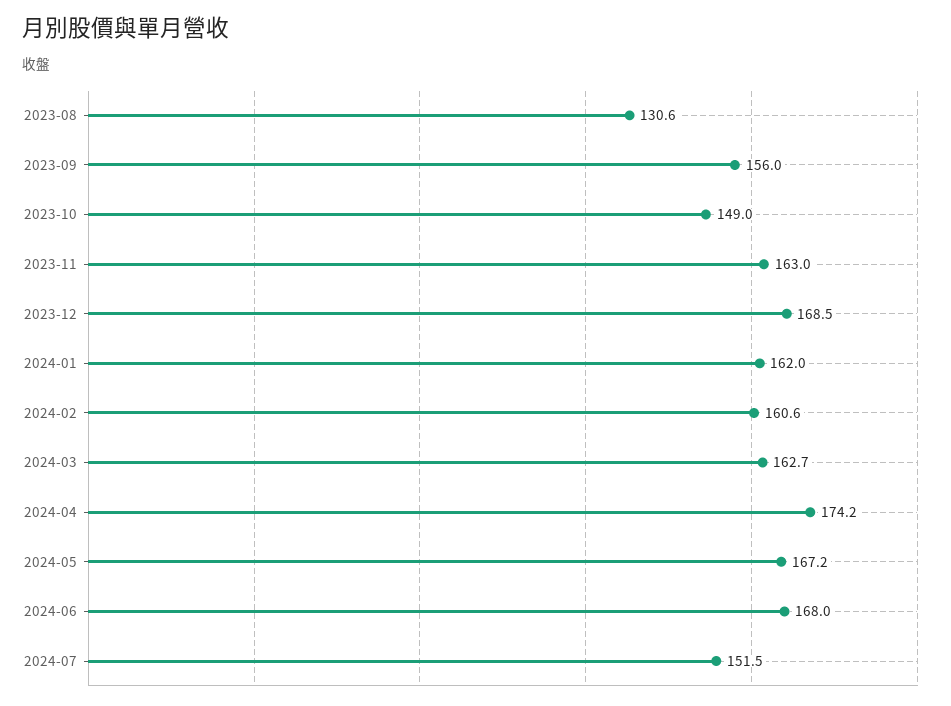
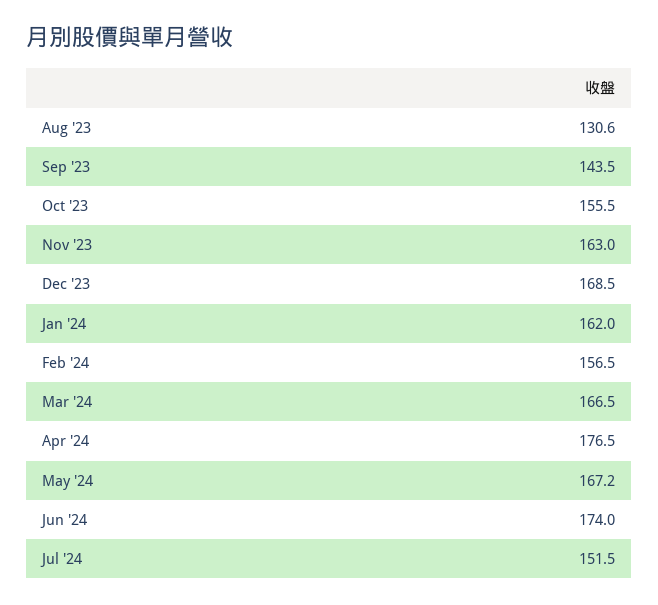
2023-09: 156 -> 143.5
2023-10: 149 -> 155.5
2024-02: 160.6 -> 156.5
2024-03: 162.7 -> 166.5
2024-04: 174.2 -> 176.5
2024-06: 168 -> 174

